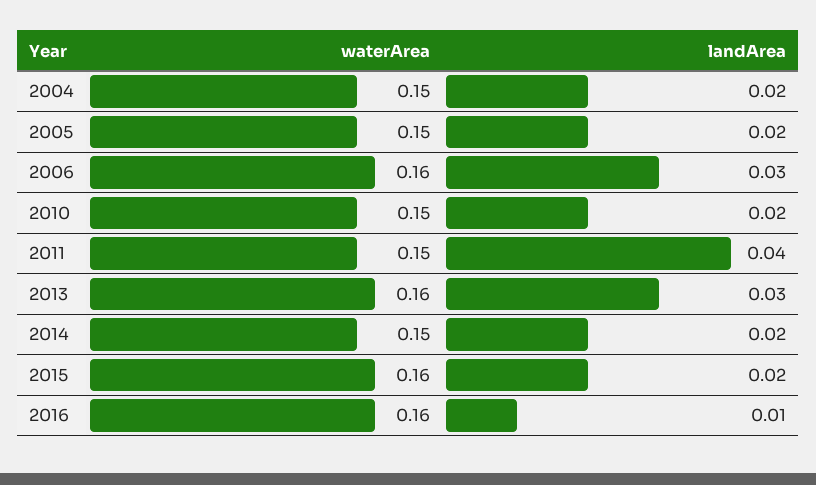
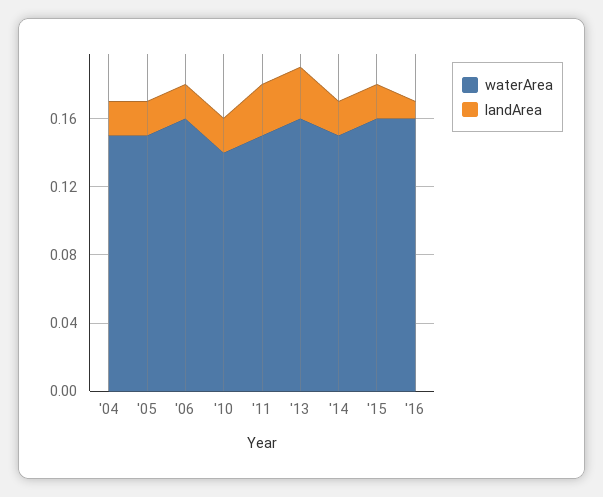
landArea, 2006: 0.03 -> 0.02
waterArea, 2010: 0.15 -> 0.14
landArea, 2011: 0.04 -> 0.03

